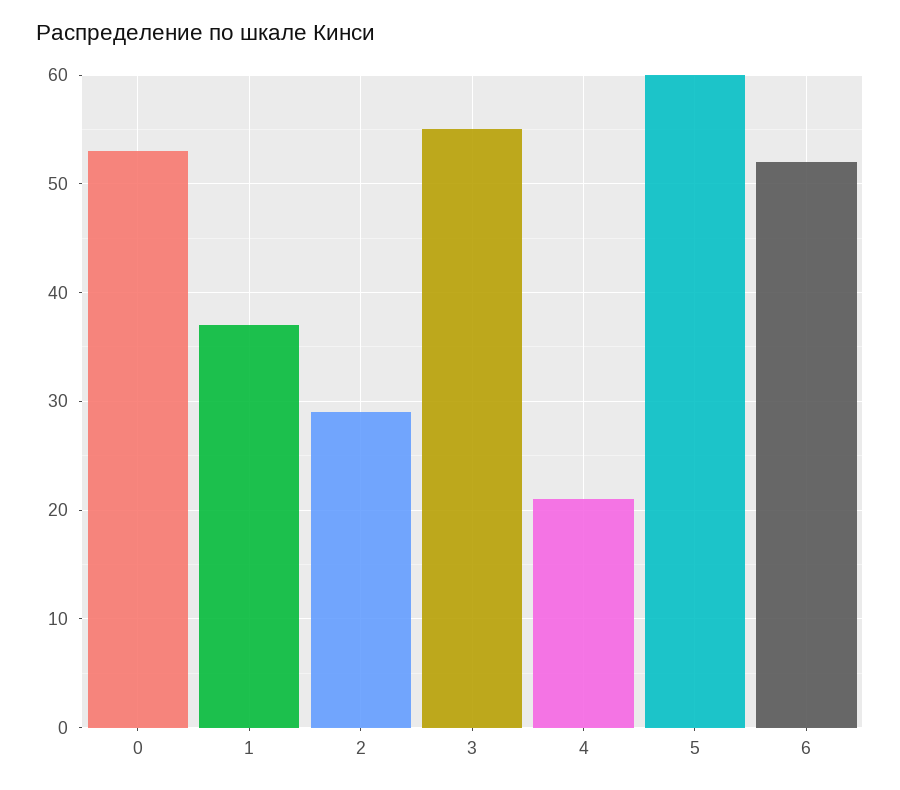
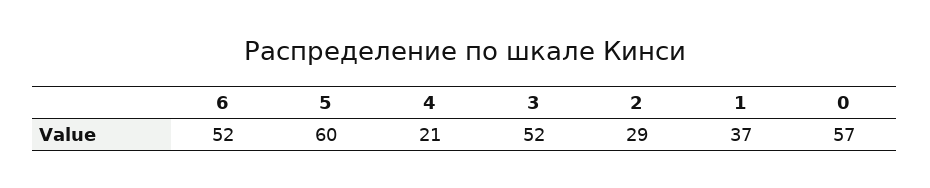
0: 53 -> 57
3: 55 -> 52

